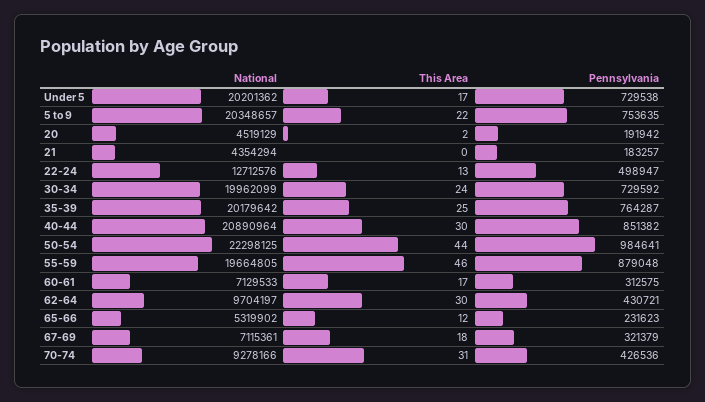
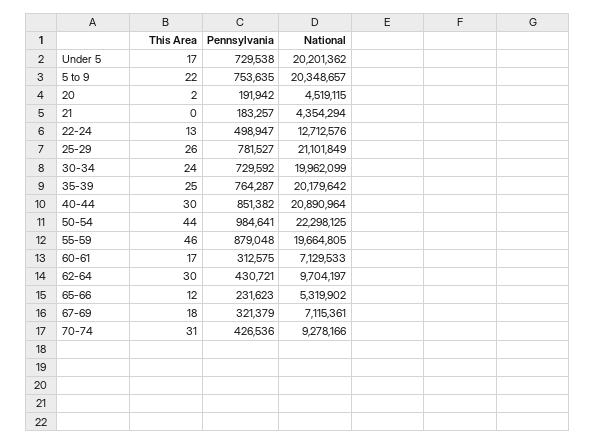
National, 20: 4519129 -> 4519115
This Area, 25-29: none -> 26
Pennsylvania, 25-29: none -> 781527
National, 25-29: none -> 21101849

